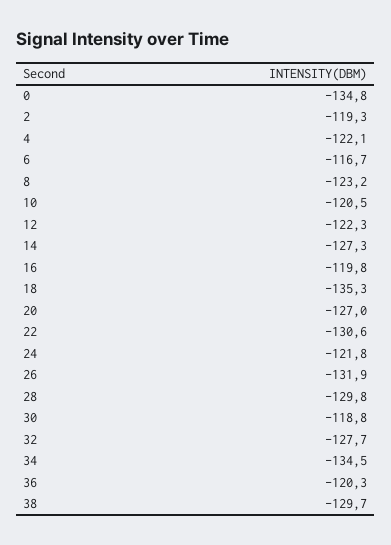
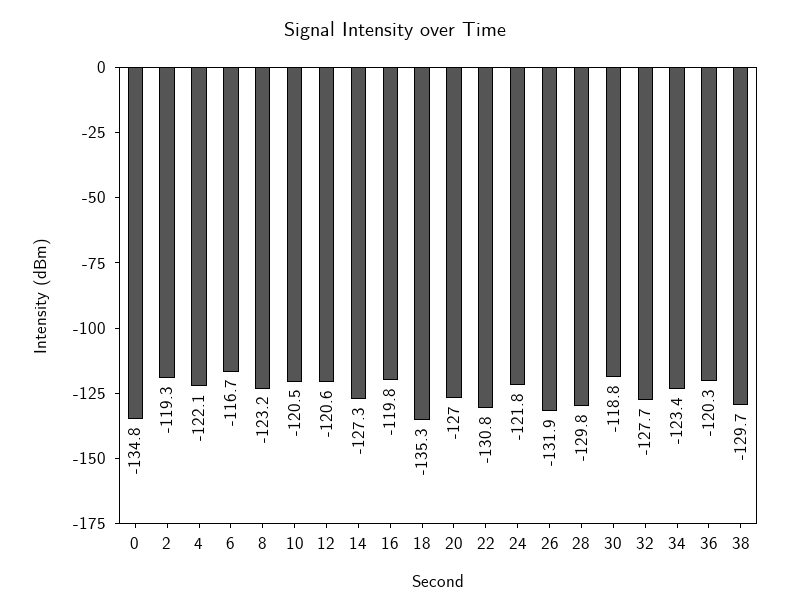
12: -122.3 -> -120.6
22: -130.6 -> -130.8
34: -134.5 -> -123.4

